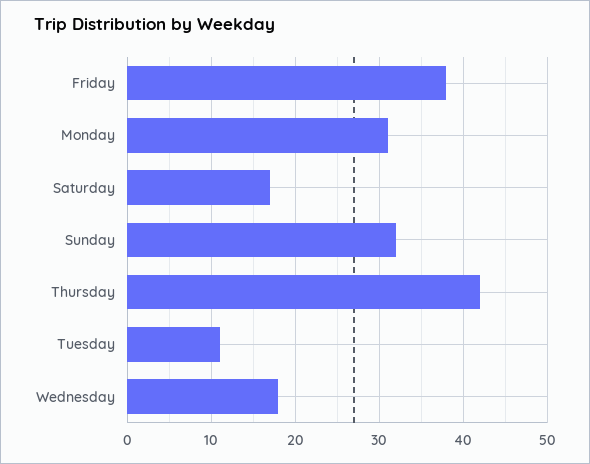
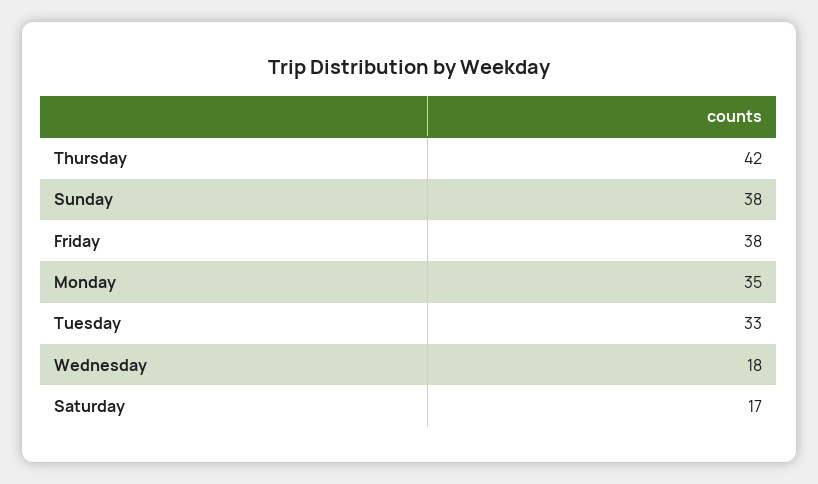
Monday: 31 -> 35
Sunday: 32 -> 38
Tuesday: 11 -> 33

